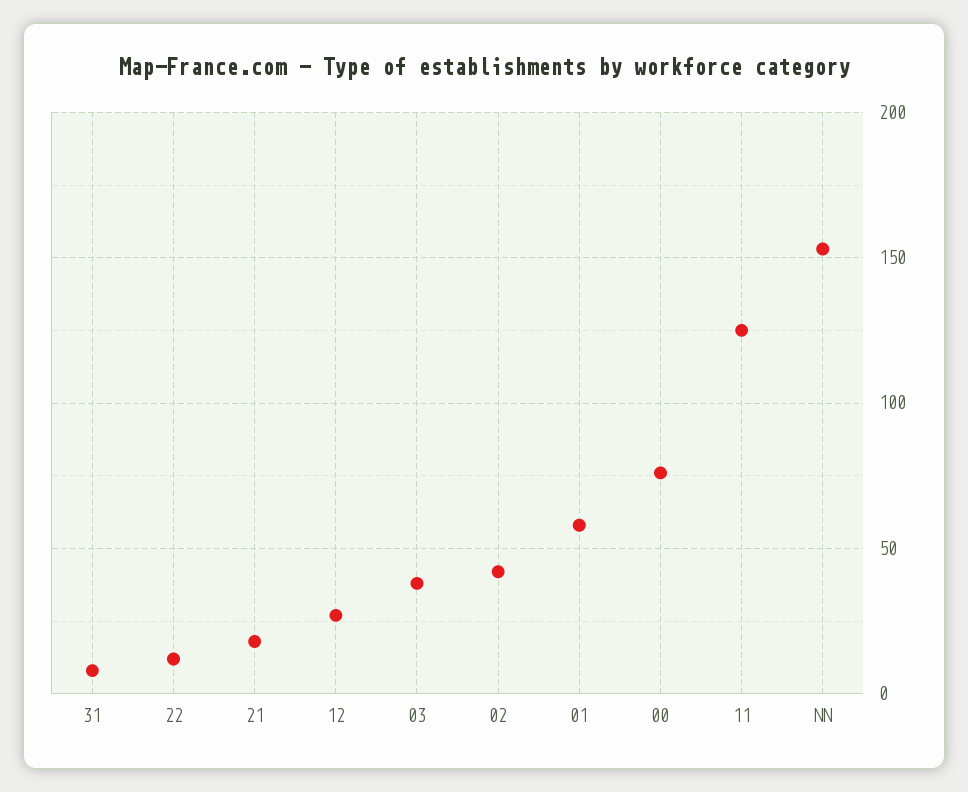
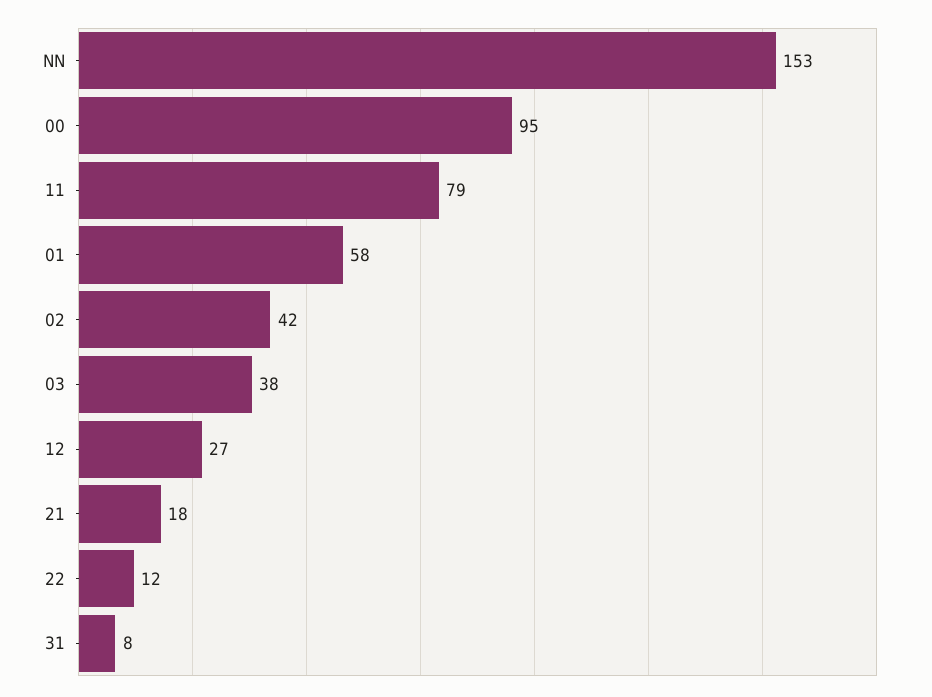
00: 75 -> 95
11: 125 -> 79

